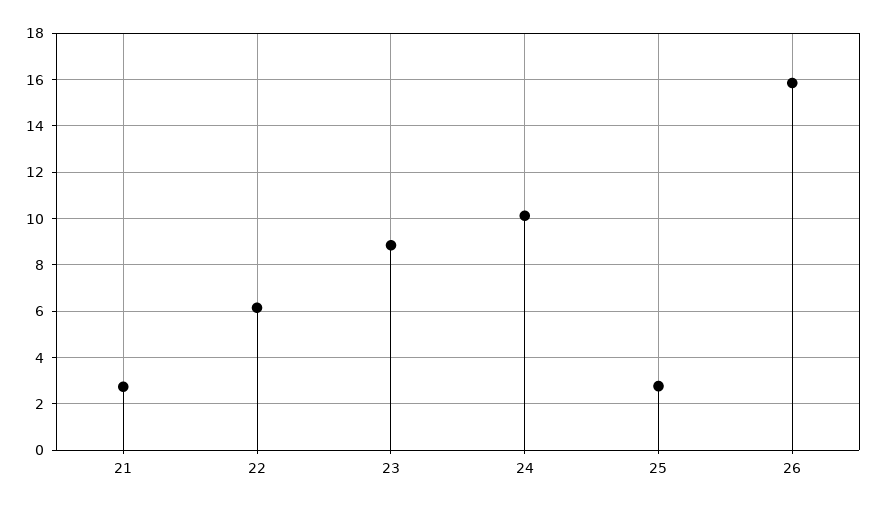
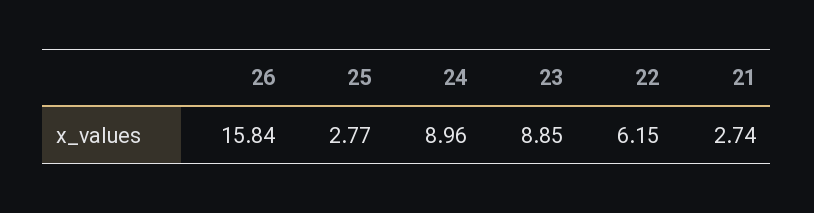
24: 10 -> 8.96

